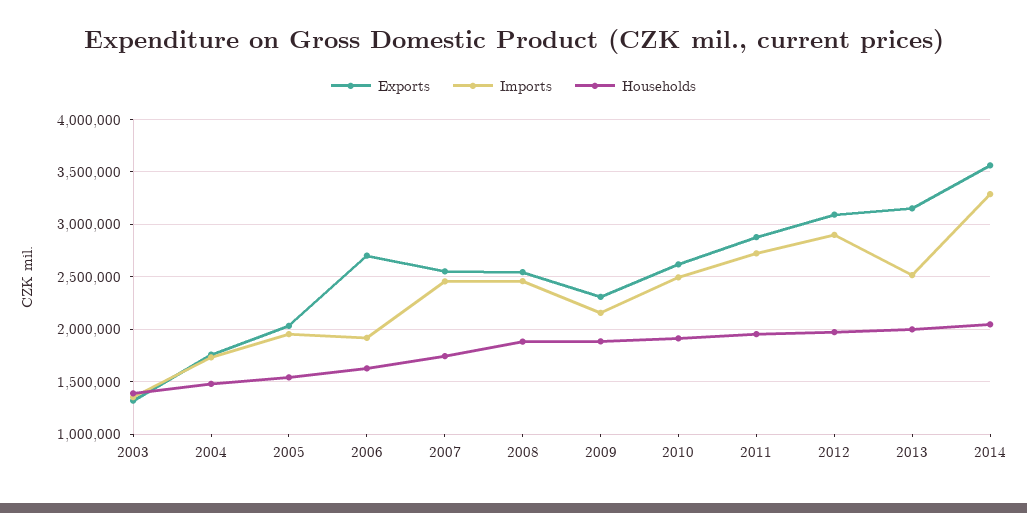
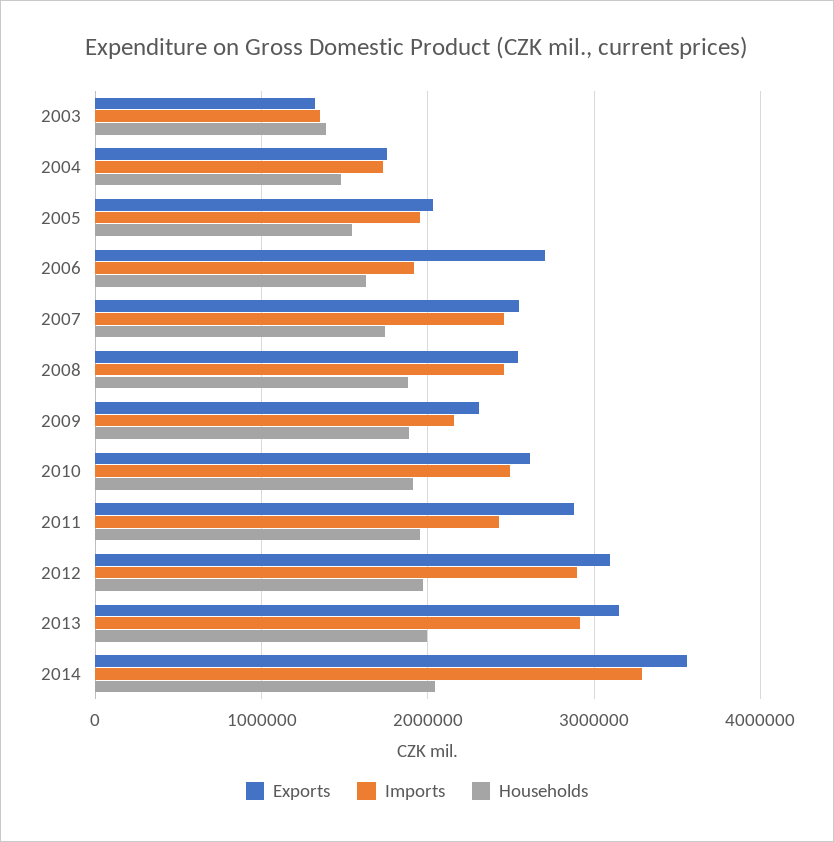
Imports, 2011: 2700000 -> 2400000
Imports, 2013: 2500000 -> 2900000

